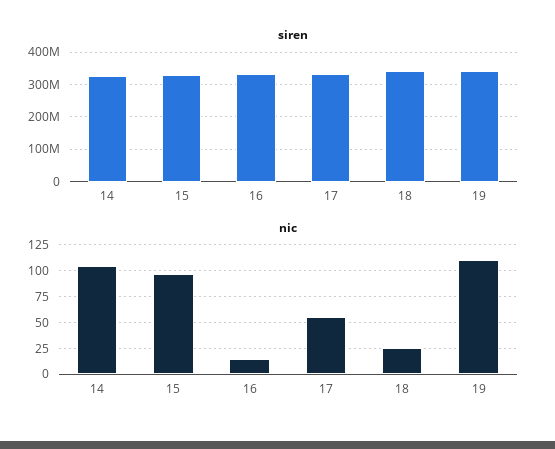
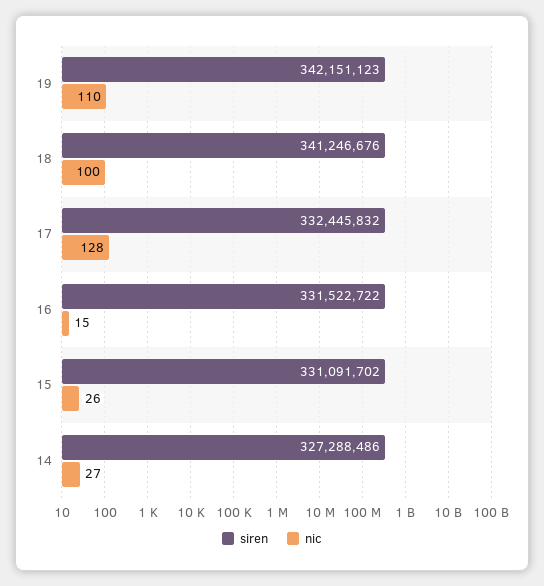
nic, 14: 100 -> 27
nic, 15: 100 -> 26
nic, 17: 50 -> 128
nic, 18: 25 -> 100

